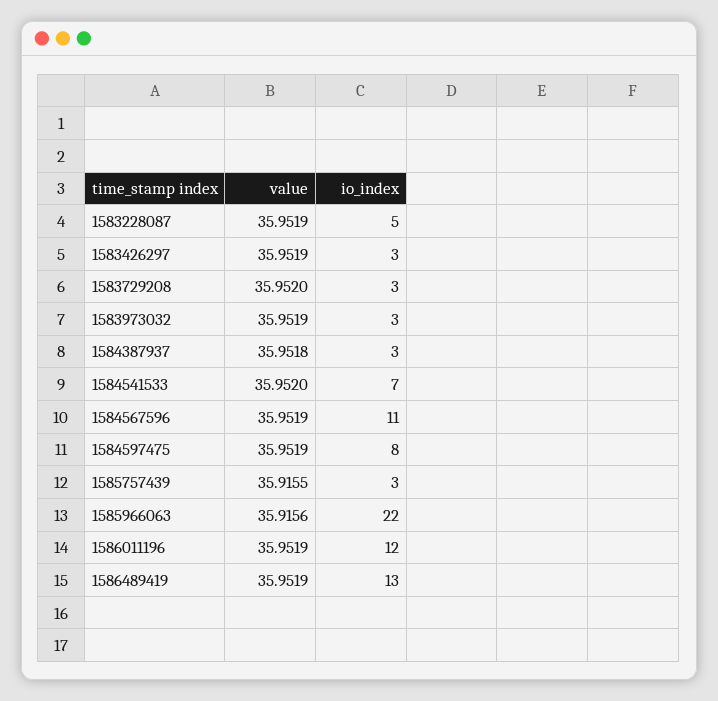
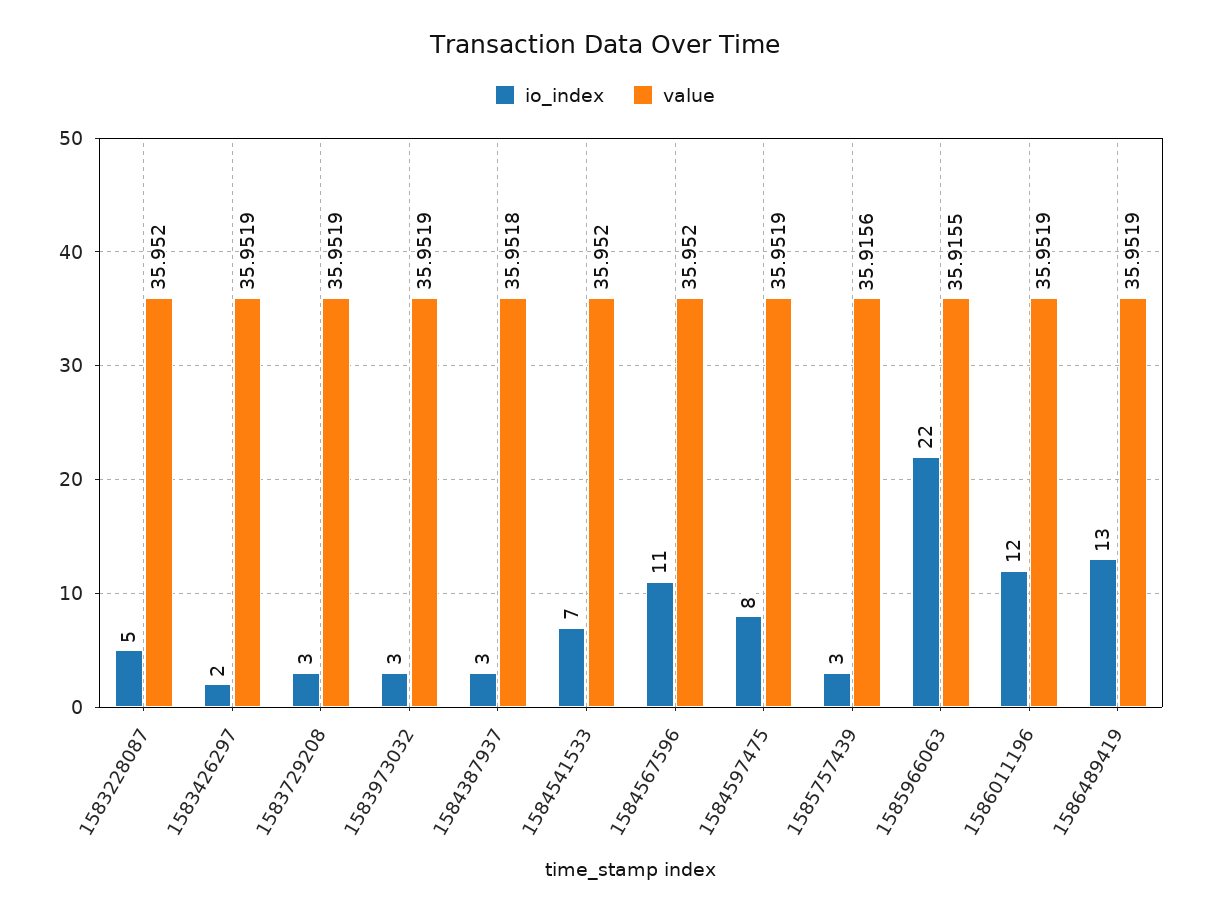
value, 1583228087: 35.9519 -> 35.952
io_index, 1583426297: 3 -> 2
value, 1583729208: 35.952 -> 35.9519
value, 1584567596: 35.9519 -> 35.952
value, 1585757439: 35.9155 -> 35.9156
value, 1585966063: 35.9156 -> 35.9155

